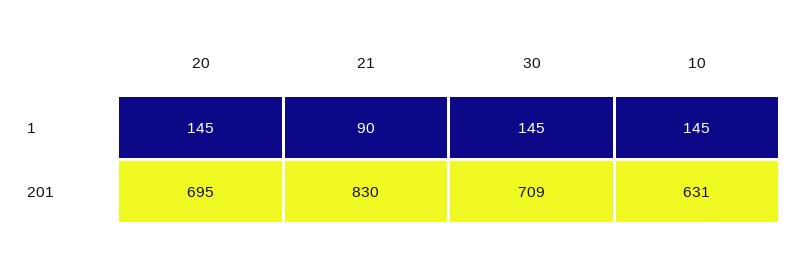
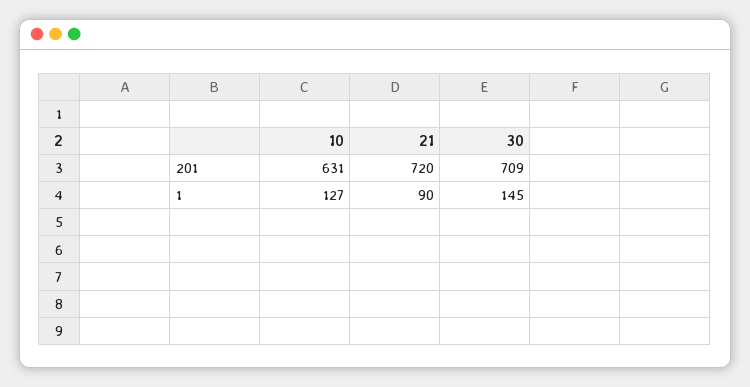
20, 1: 145 -> none
10, 1: 145 -> 127
20, 201: 695 -> none
21, 201: 830 -> 720

